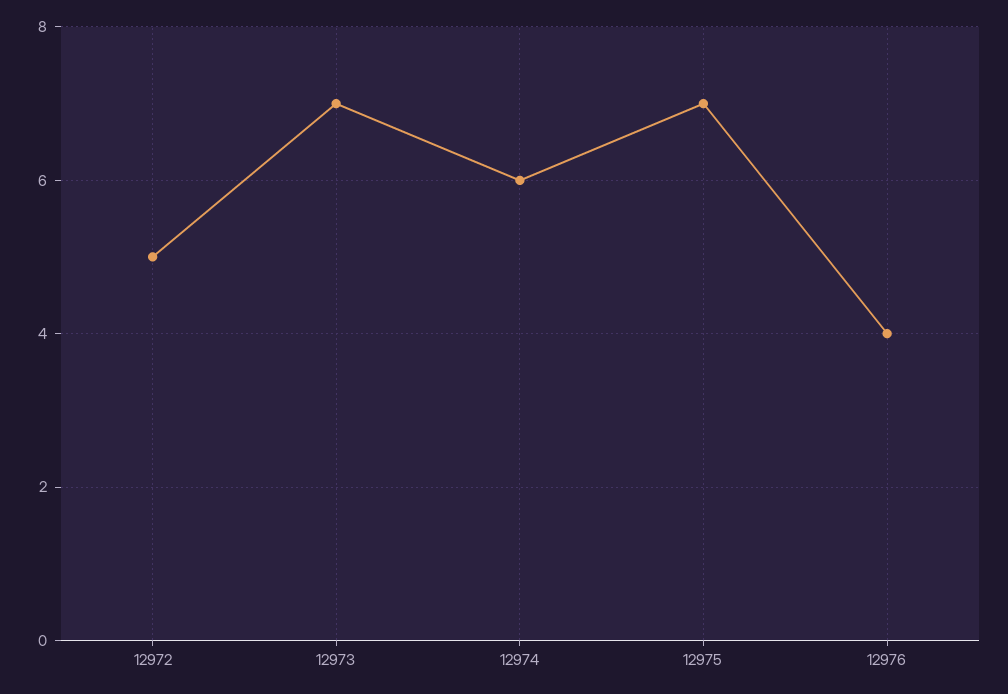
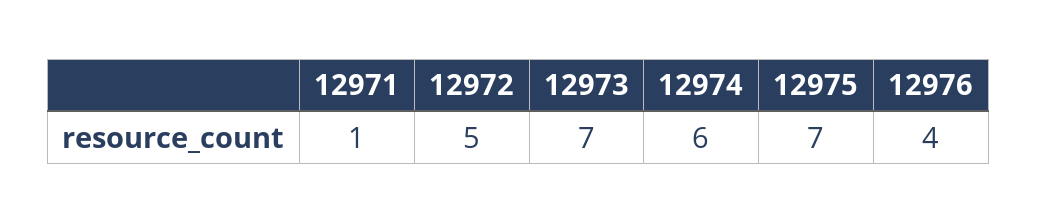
12971: none -> 1

